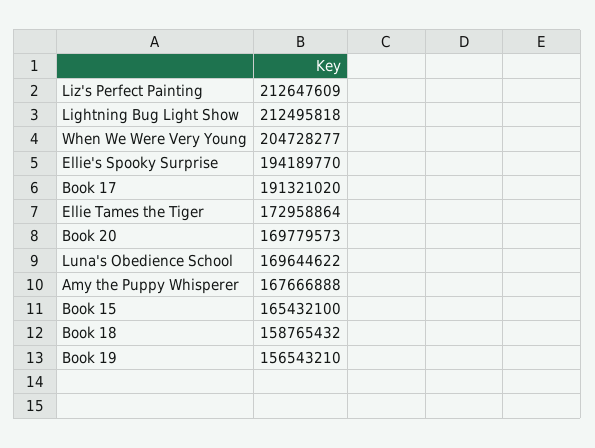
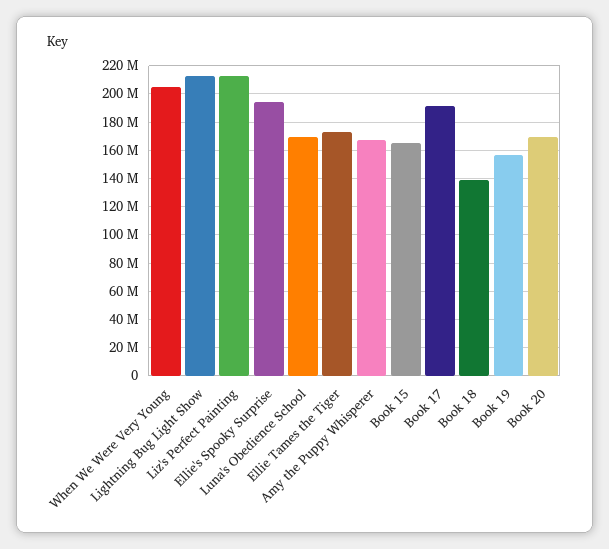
Book 18: 158765432 -> 140000000

